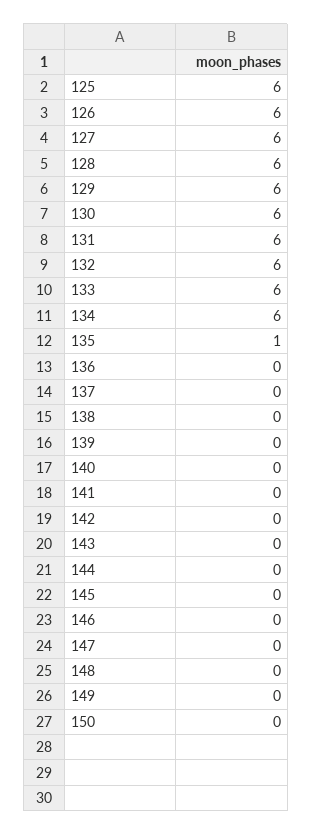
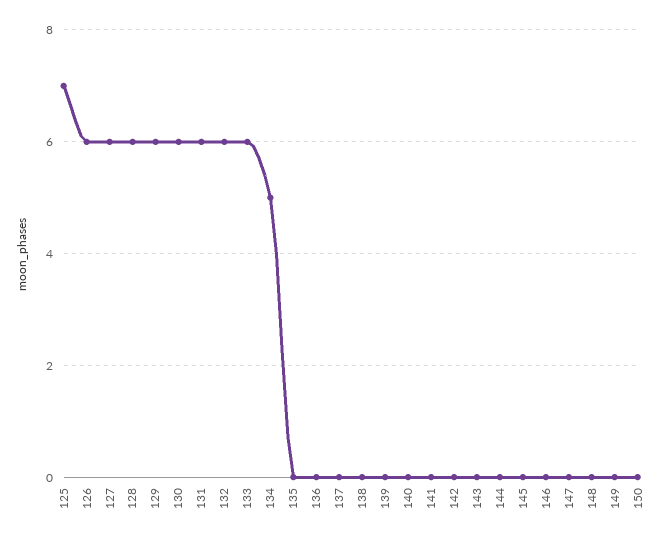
125: 6 -> 7
134: 6 -> 5
135: 1 -> 0

